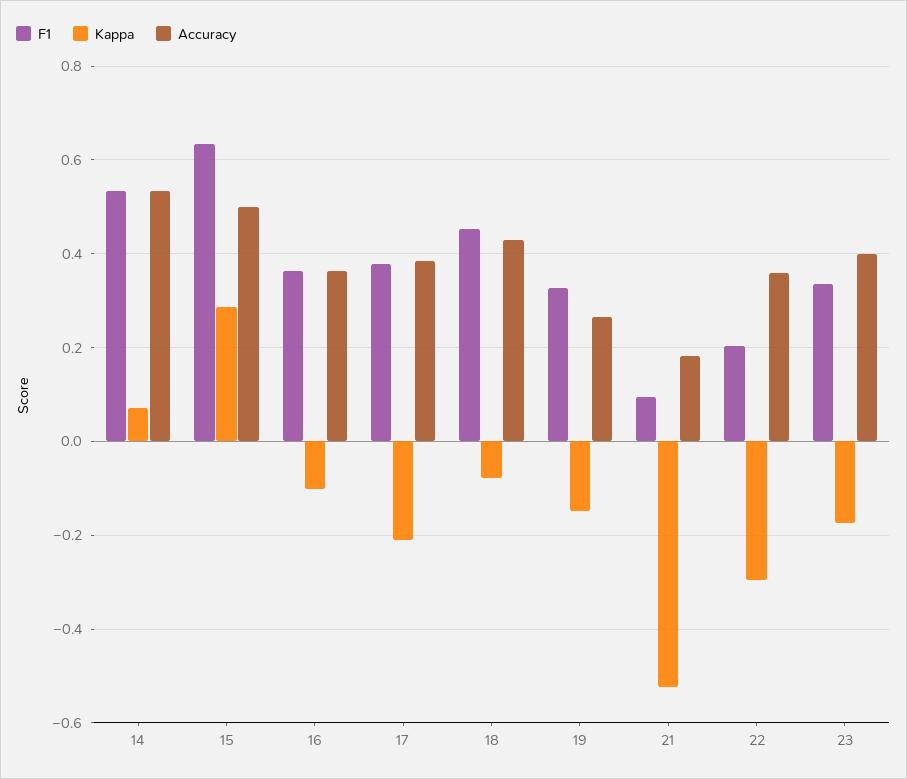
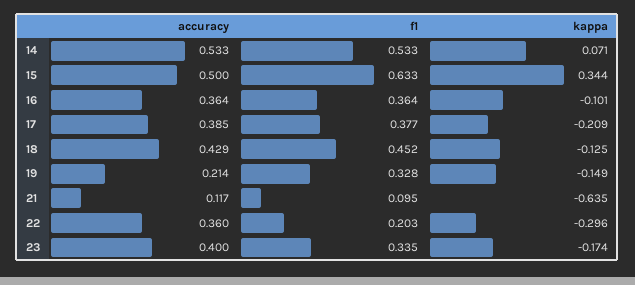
Kappa, 15: 0.28 -> 0.344
Kappa, 18: -0.08 -> -0.125
Accuracy, 19: 0.26 -> 0.214
Kappa, 21: -0.52 -> -0.635
Accuracy, 21: 0.18 -> 0.117

